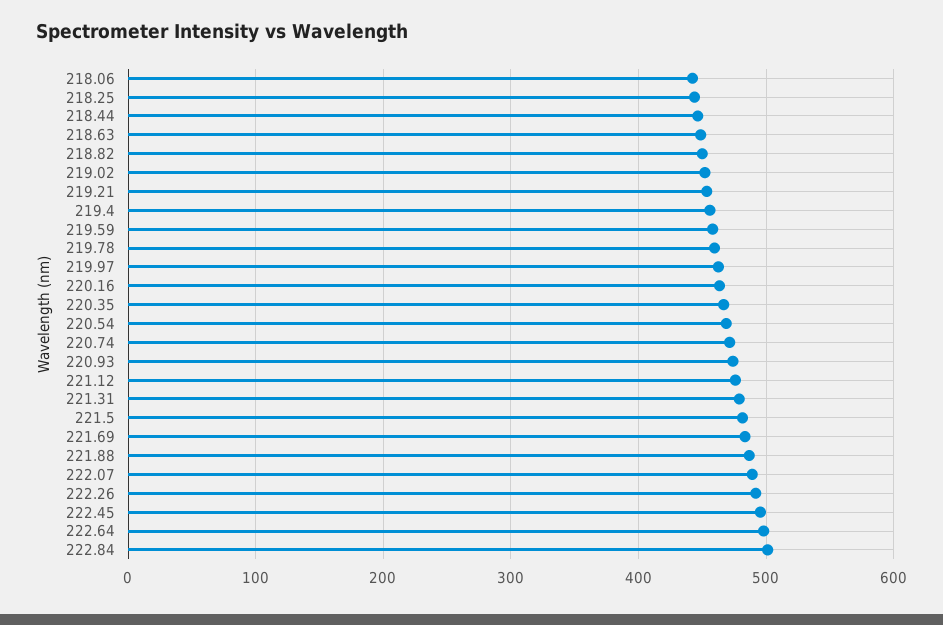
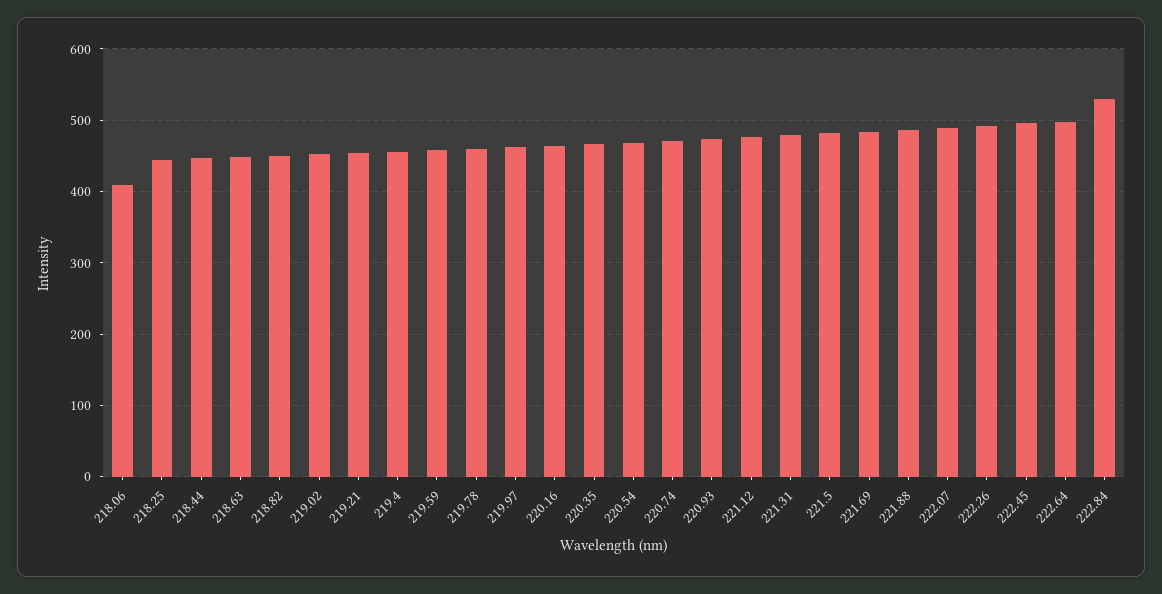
218.06: 440 -> 410
222.84: 500 -> 530

